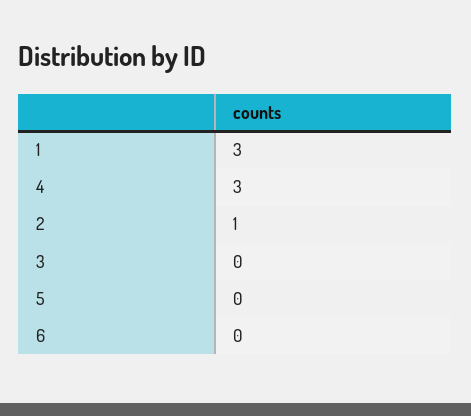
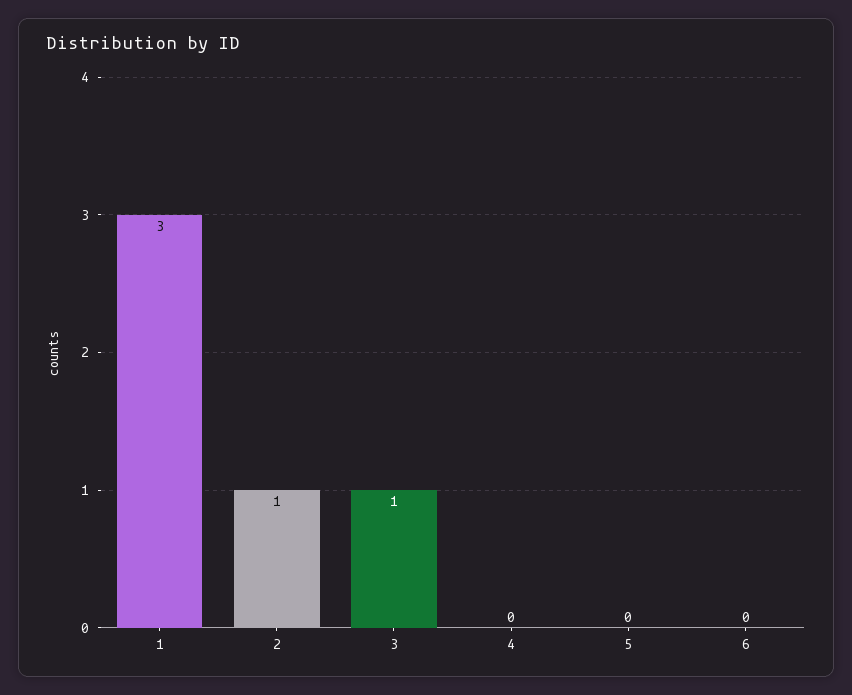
4: 3 -> 0
3: 0 -> 1

